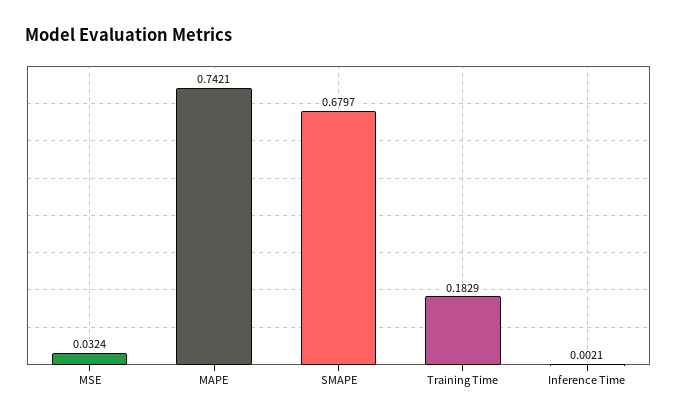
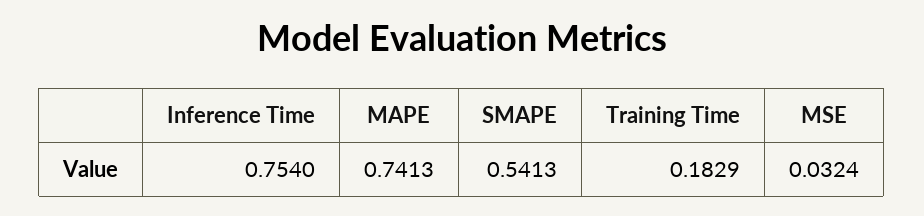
MAPE: 0.7421 -> 0.7413
SMAPE: 0.6797 -> 0.5413
Inference Time: 0.0021 -> 0.754

